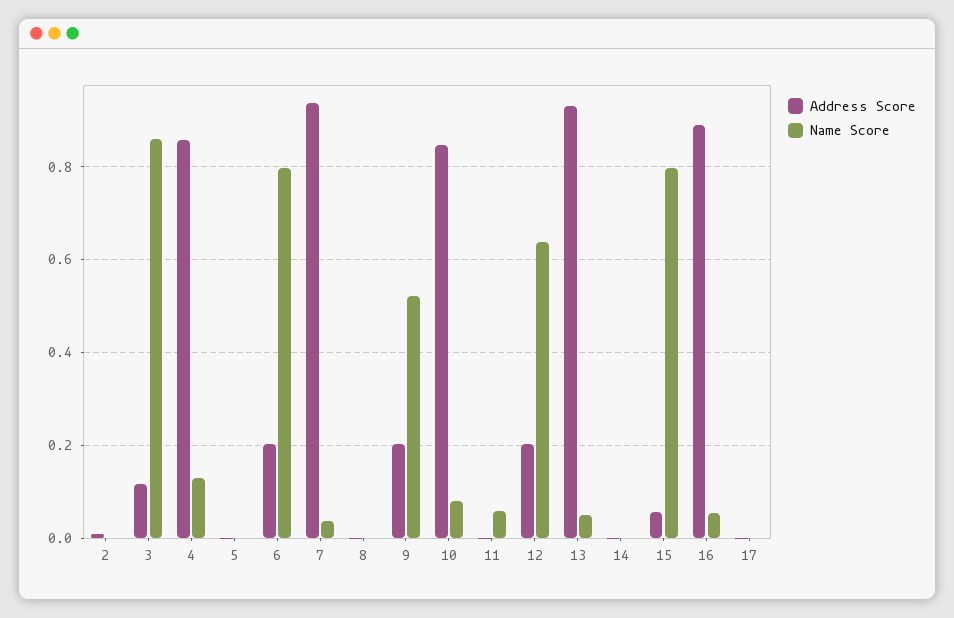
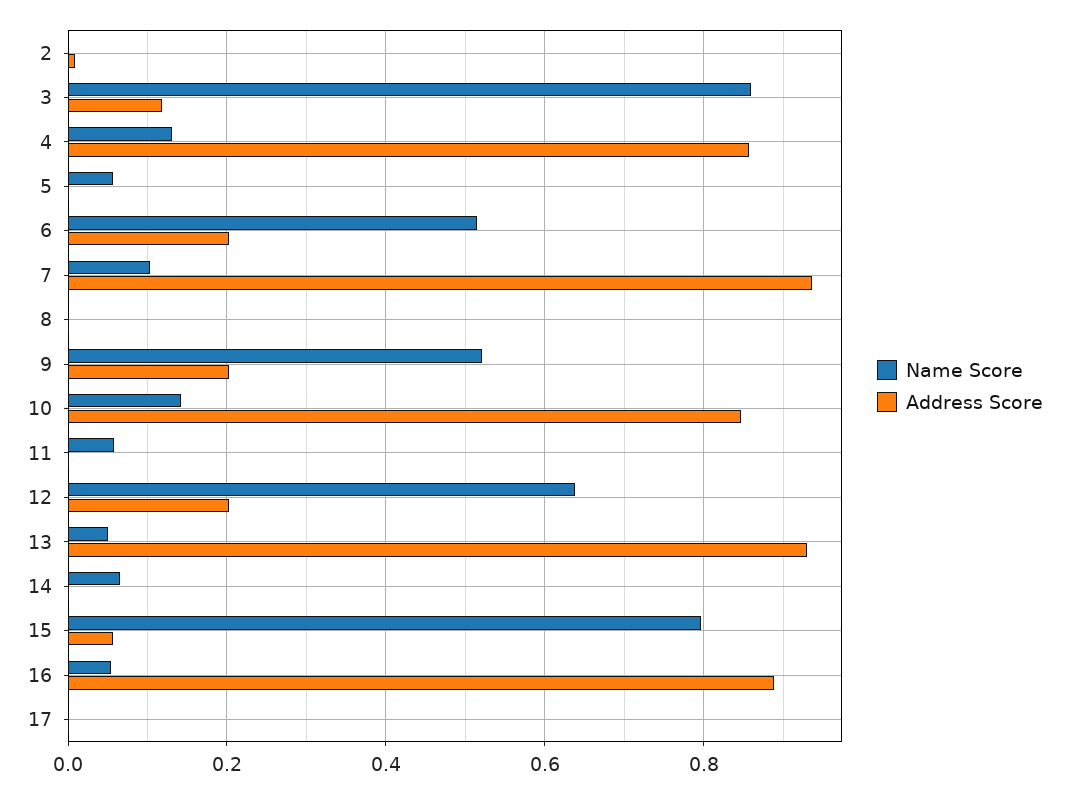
Name Score, 5: 0 -> 0.06
Name Score, 6: 0.8 -> 0.52
Name Score, 7: 0.04 -> 0.1
Name Score, 10: 0.08 -> 0.14
Name Score, 14: 0 -> 0.06

